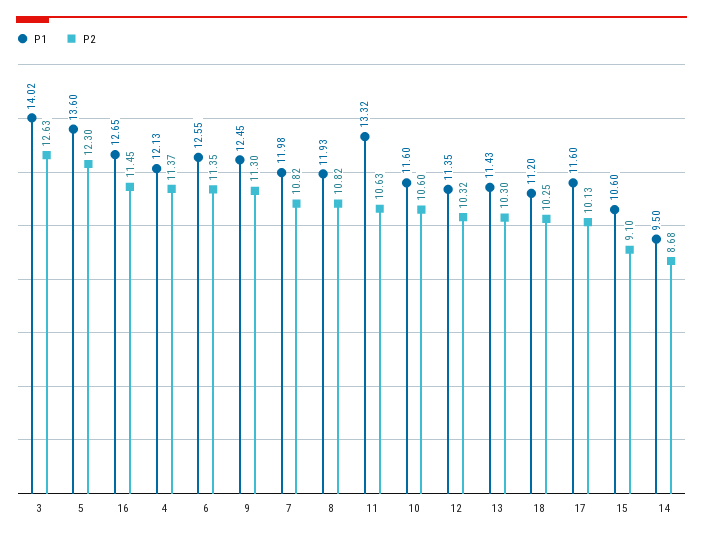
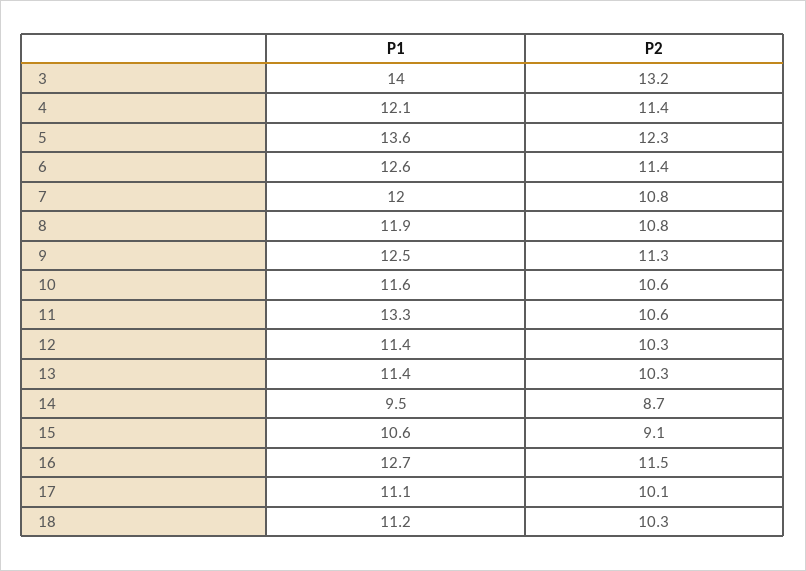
P2, 3: 12.63 -> 13.2
P1, 17: 11.6 -> 11.1

